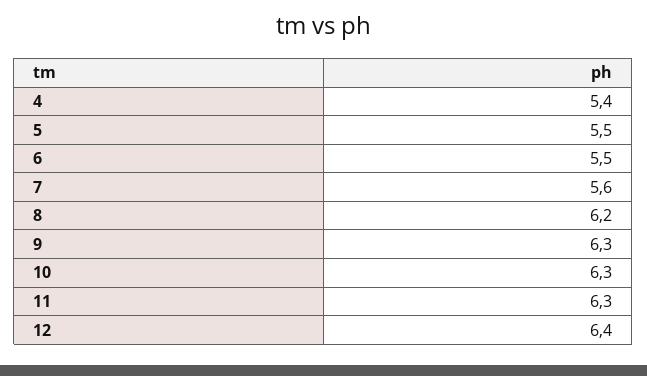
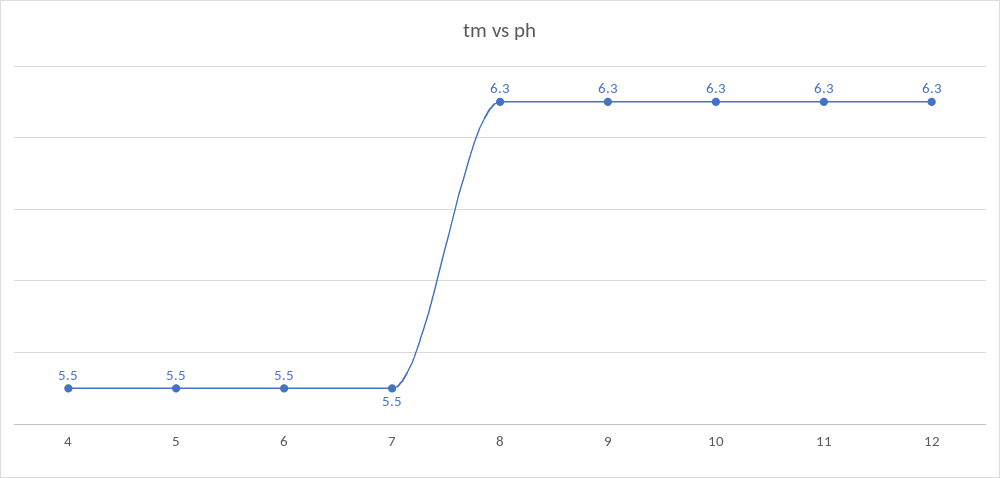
4: 5.4 -> 5.5
7: 5.6 -> 5.5
8: 6.2 -> 6.3
12: 6.4 -> 6.3

